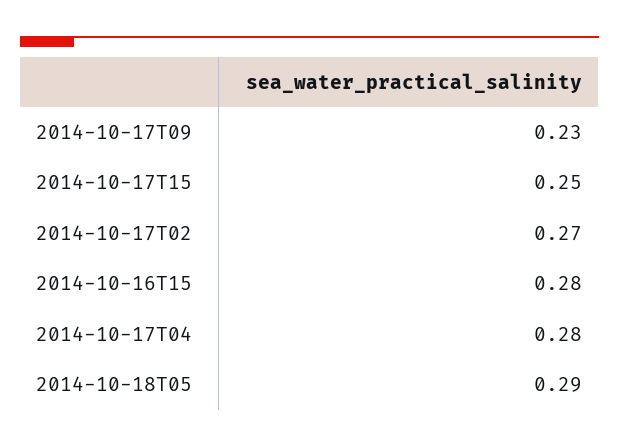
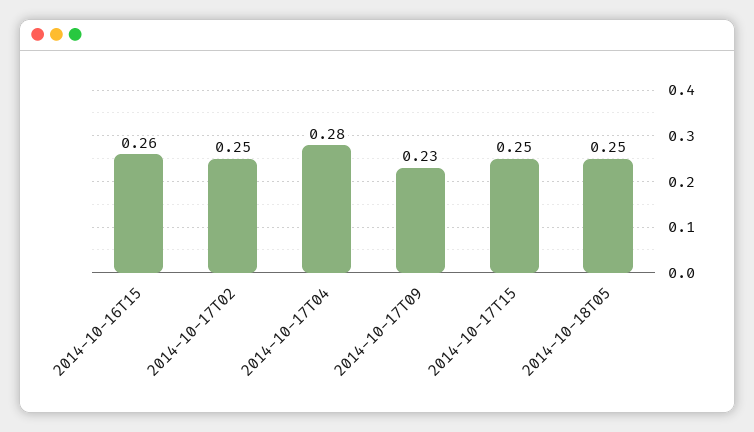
2014-10-17T02: 0.27 -> 0.25
2014-10-16T15: 0.28 -> 0.26
2014-10-18T05: 0.29 -> 0.25

